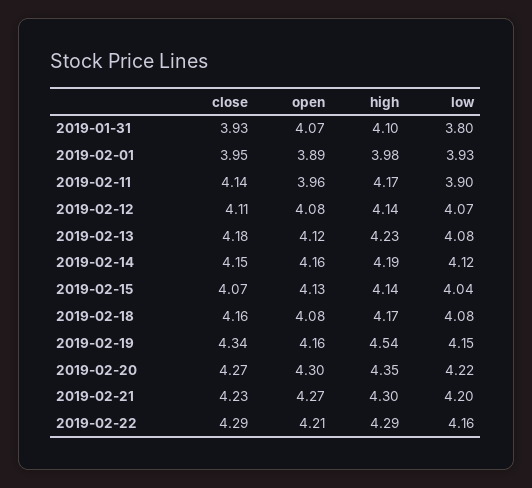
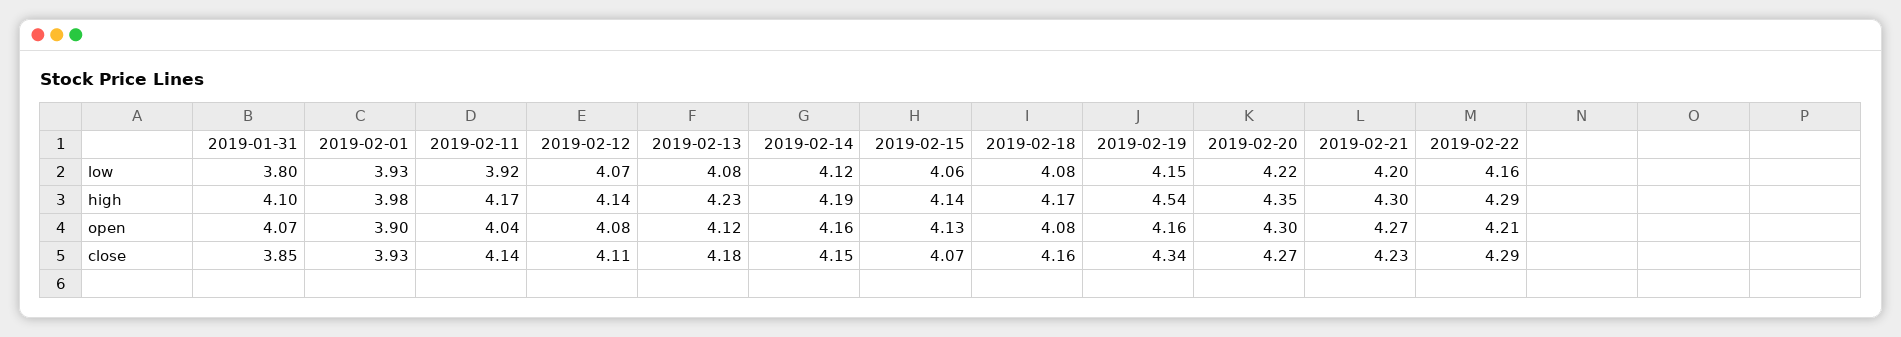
close, 2019-01-31: 3.93 -> 3.85
close, 2019-02-01: 3.95 -> 3.93
open, 2019-02-01: 3.89 -> 3.9
open, 2019-02-11: 3.96 -> 4.04
low, 2019-02-11: 3.9 -> 3.92
low, 2019-02-15: 4.04 -> 4.06

